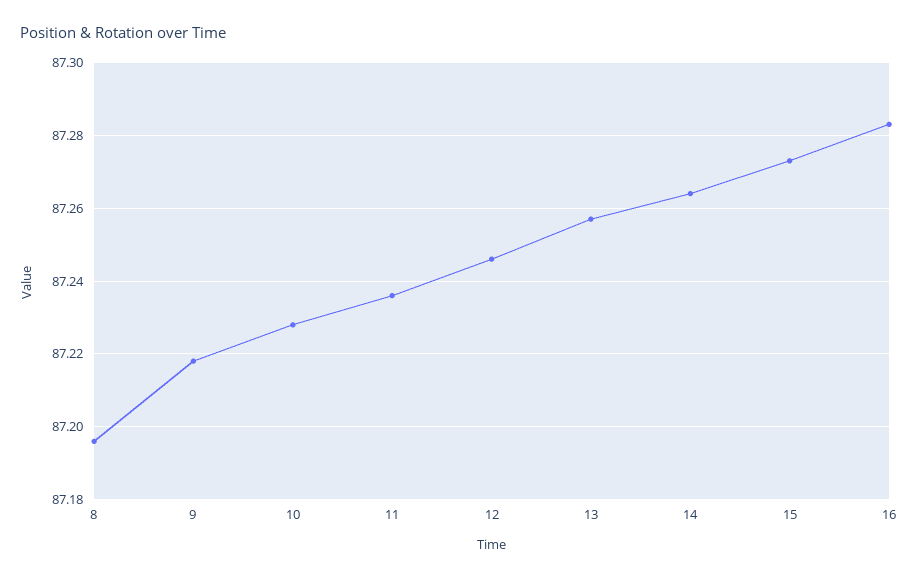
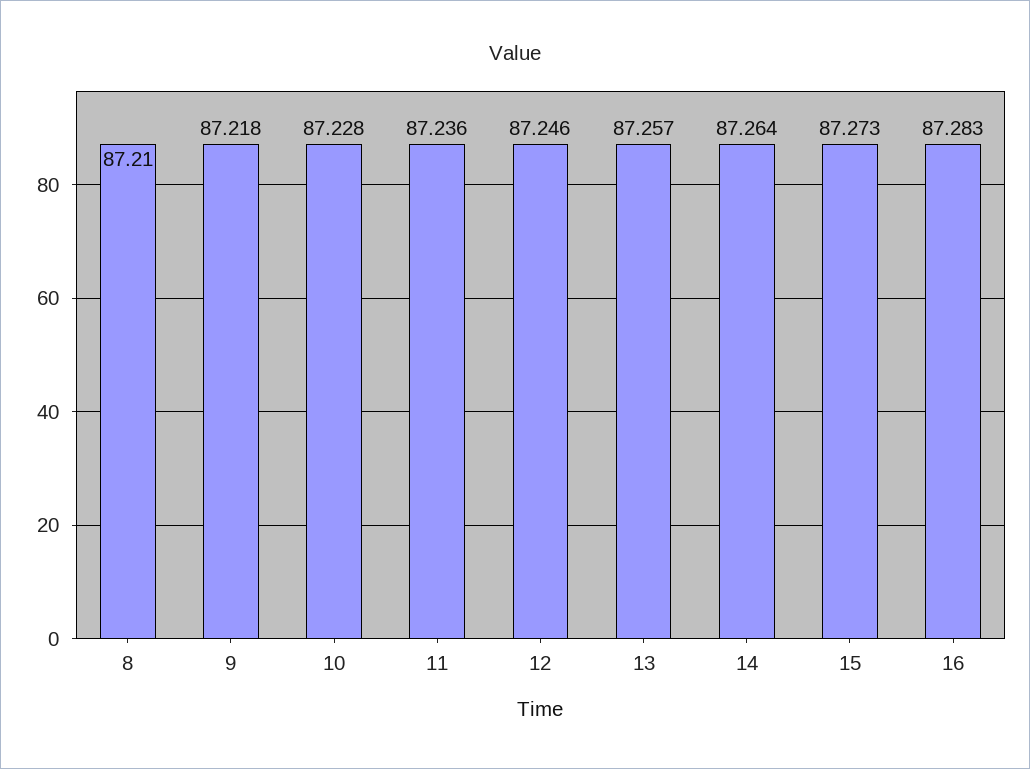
8: 87.195 -> 87.21

